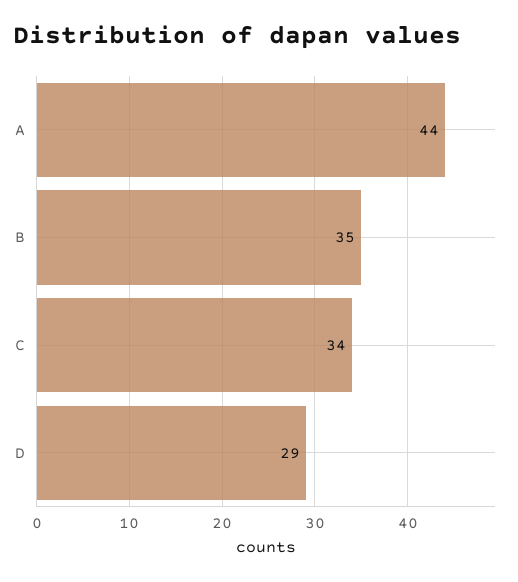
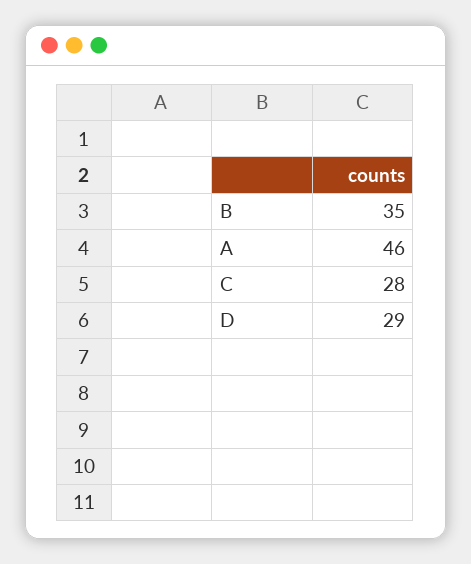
A: 44 -> 46
C: 34 -> 28

